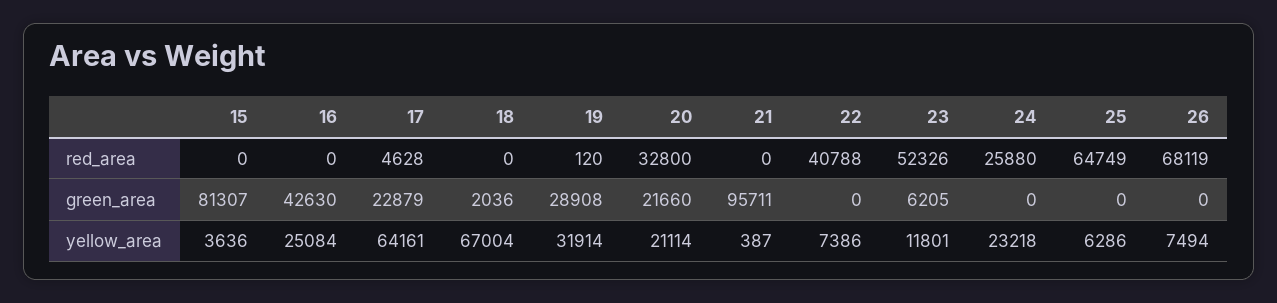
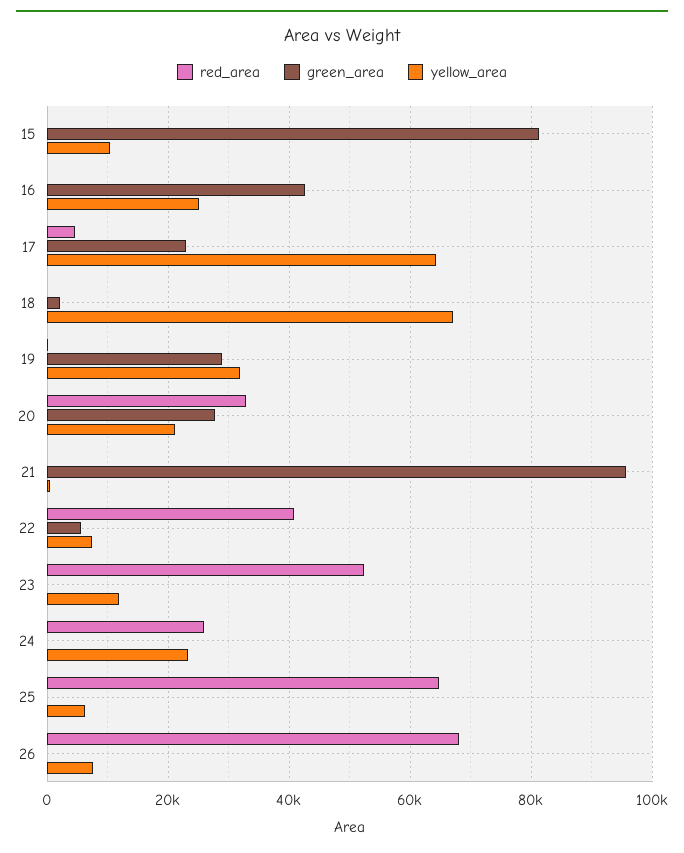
green_area, 20: 21660 -> 28000
green_area, 22: 0 -> 6000
green_area, 23: 6205 -> 0
yellow_area, 15: 3636 -> 10000

